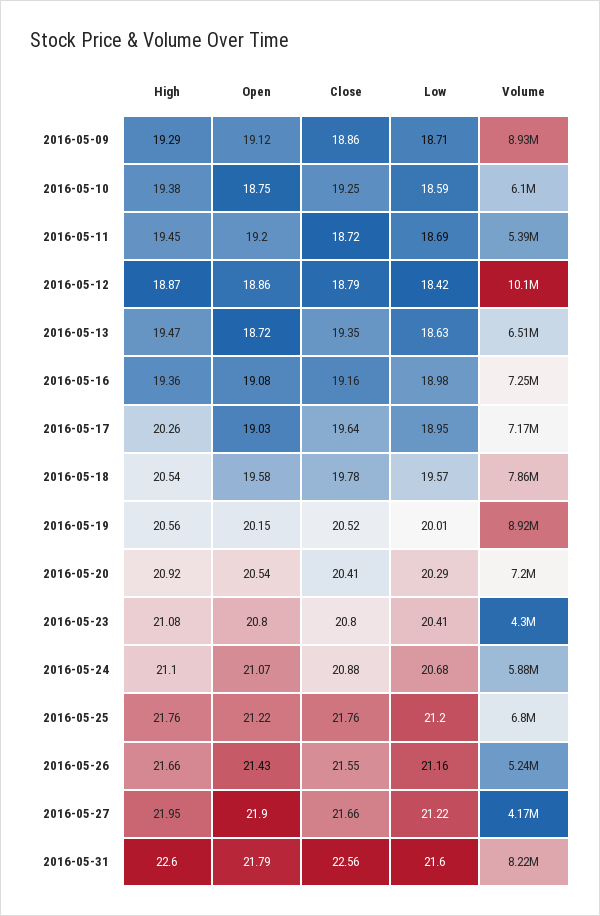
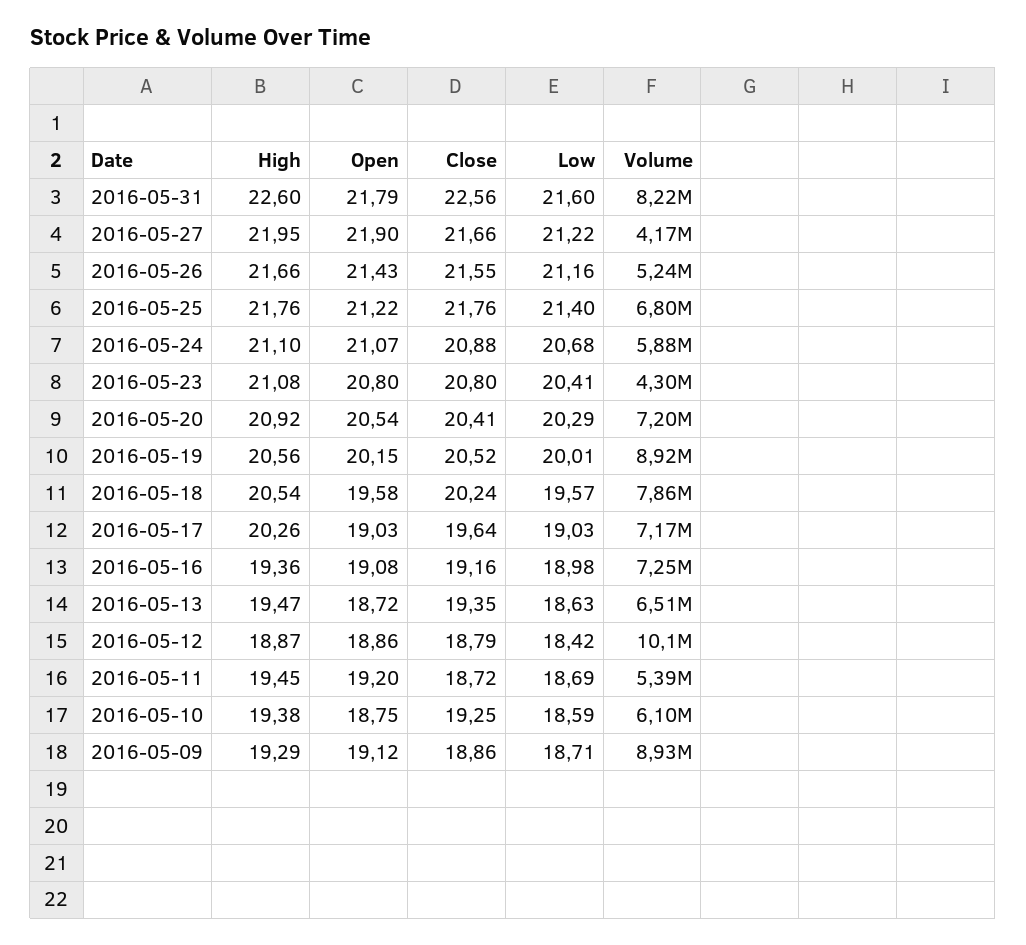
Low, 2016-05-17: 18.95 -> 19.03
Close, 2016-05-18: 19.78 -> 20.24
Low, 2016-05-25: 21.2 -> 21.4

